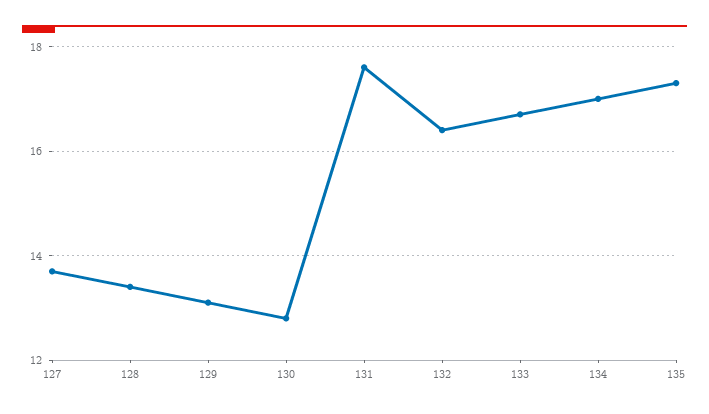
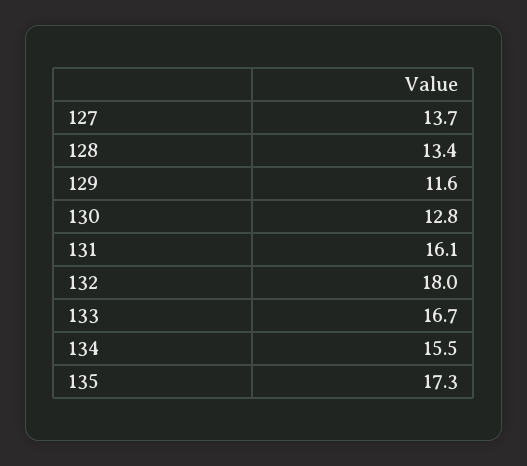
129: 13 -> 11.6
131: 17.5 -> 16.1
132: 16.5 -> 18
134: 17 -> 15.5

